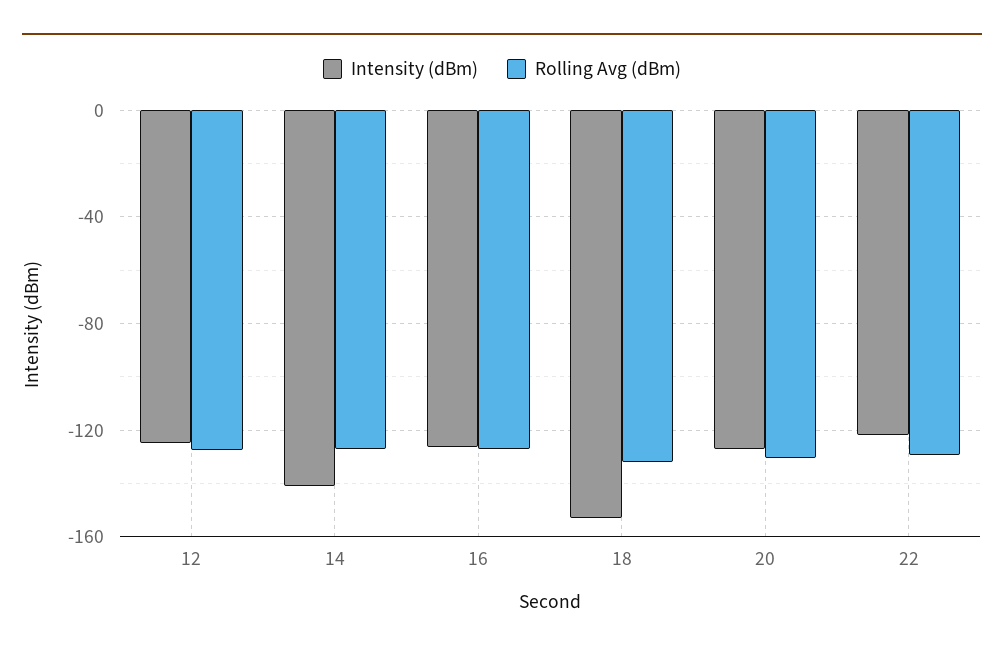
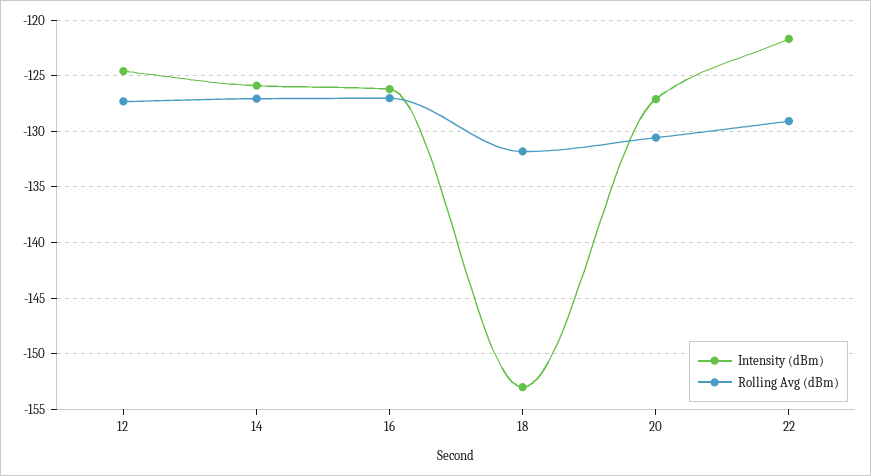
Intensity (dBm), 14: -140 -> -126

